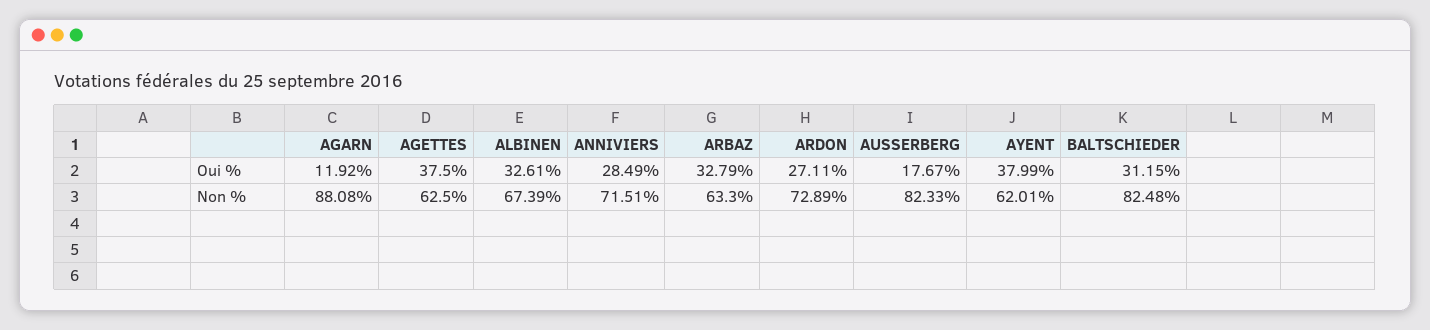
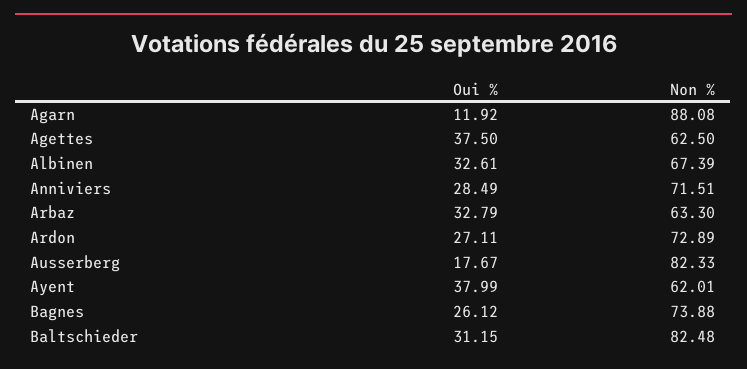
Bagnes, Oui %: none -> 26.12
Bagnes, Non %: none -> 73.88

